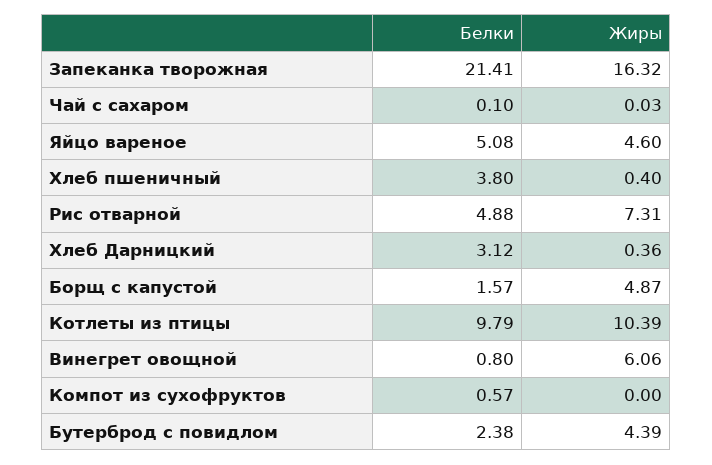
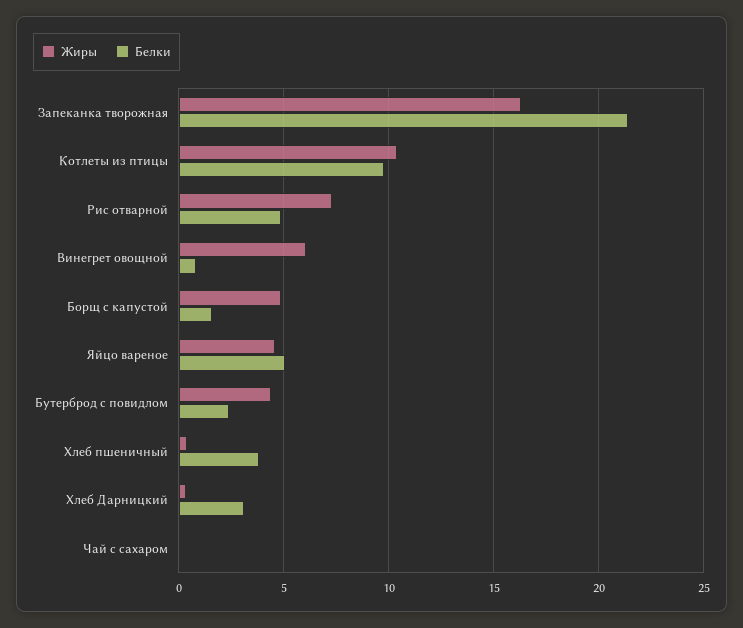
Белки, Компот из сухофруктов: 0.57 -> none
Жиры, Компот из сухофруктов: 0 -> none

